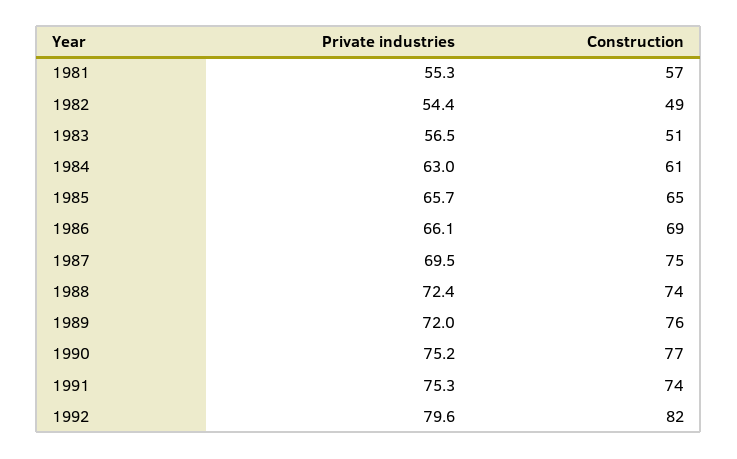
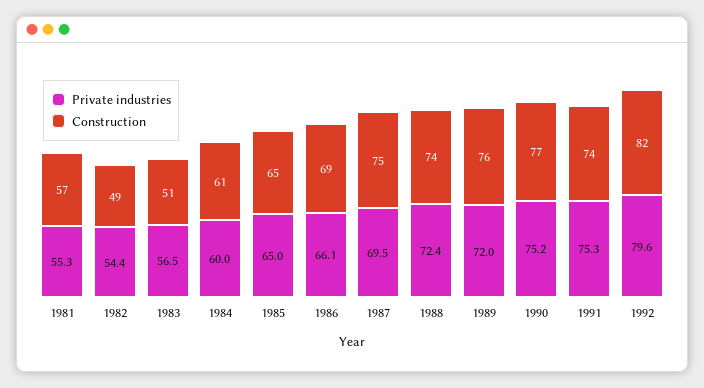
Private industries, 1984: 63 -> 60
Private industries, 1985: 65.7 -> 65

